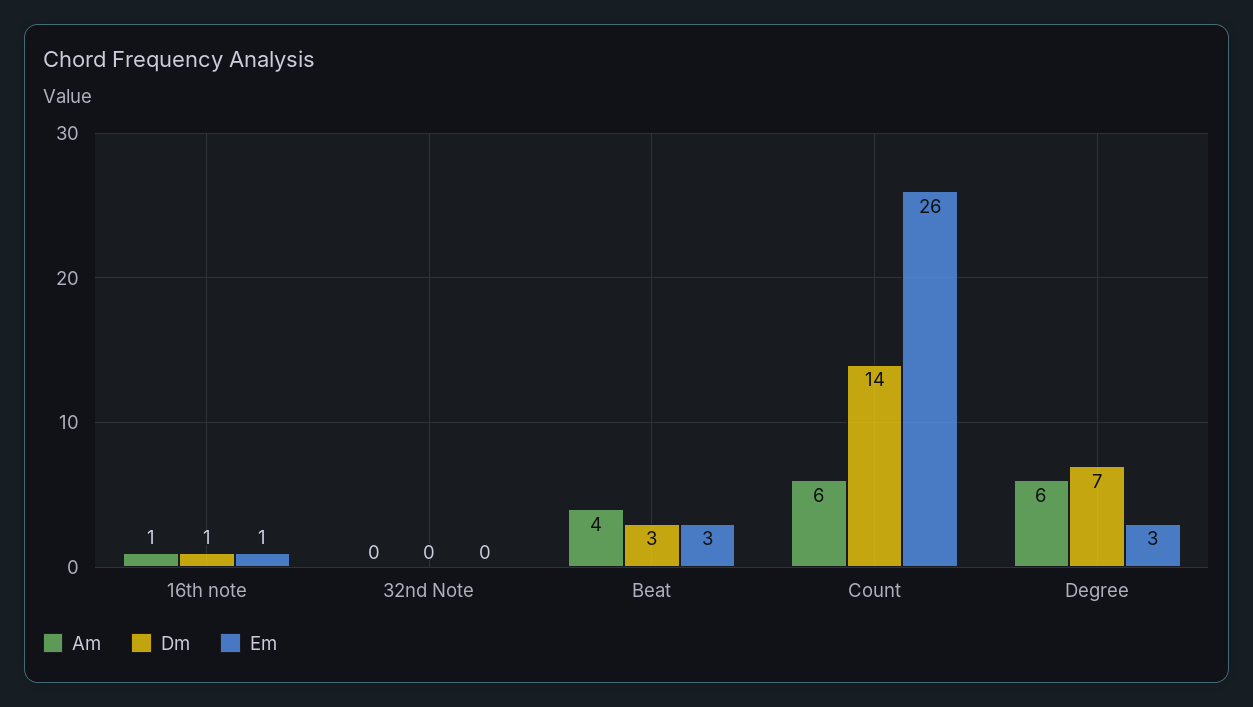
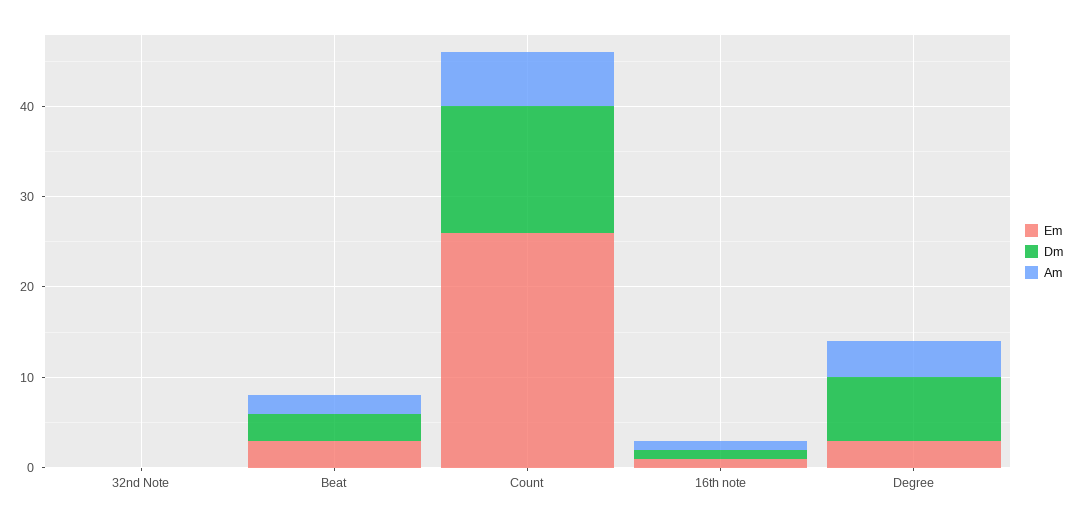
Am, Beat: 4 -> 2
Am, Degree: 6 -> 4

